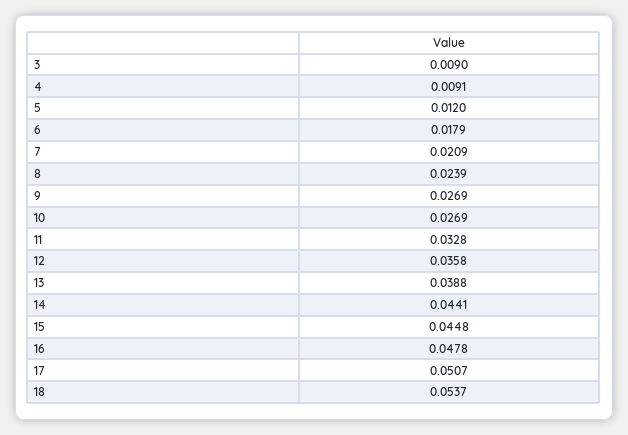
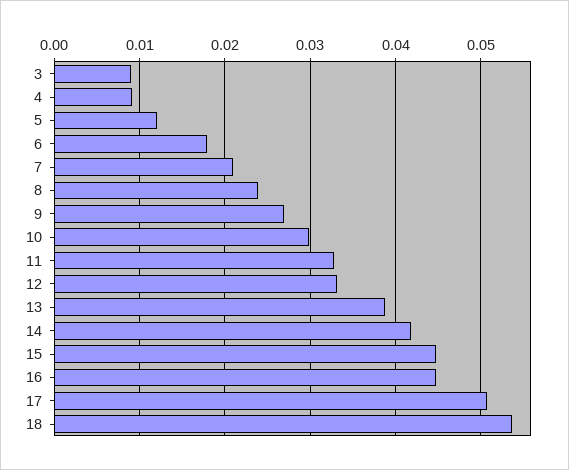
10: 0.0269 -> 0.03
12: 0.0358 -> 0.033
14: 0.0441 -> 0.042
16: 0.0478 -> 0.045

